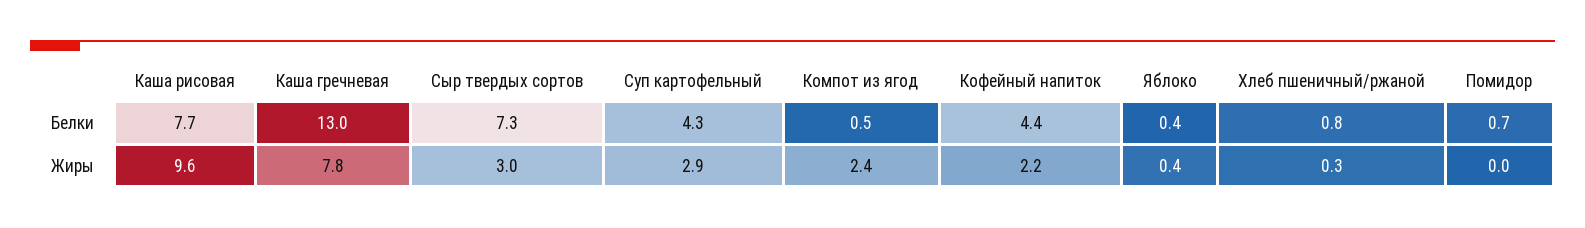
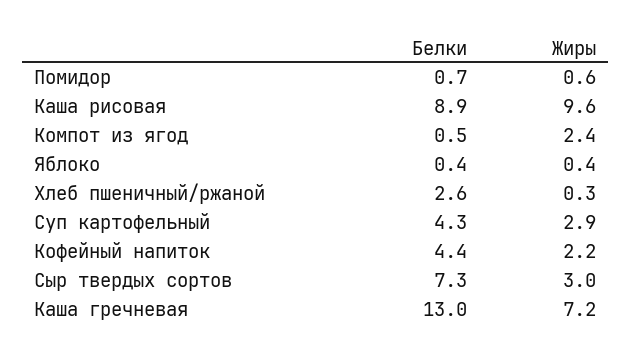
Каша рисовая, Белки: 7.7 -> 8.9
Хлеб пшеничный/ржаной, Белки: 0.8 -> 2.6
Каша гречневая, Жиры: 7.8 -> 7.2
Помидор, Жиры: 0 -> 0.6

